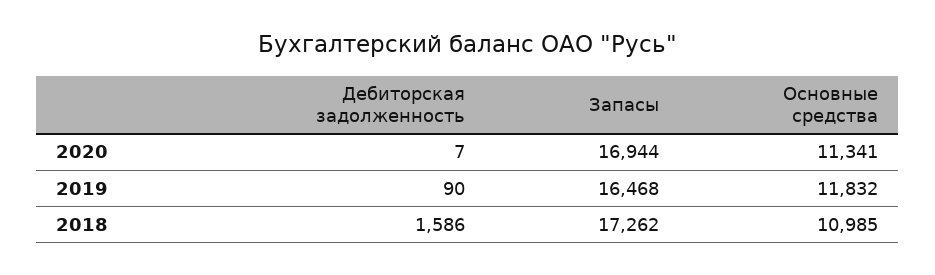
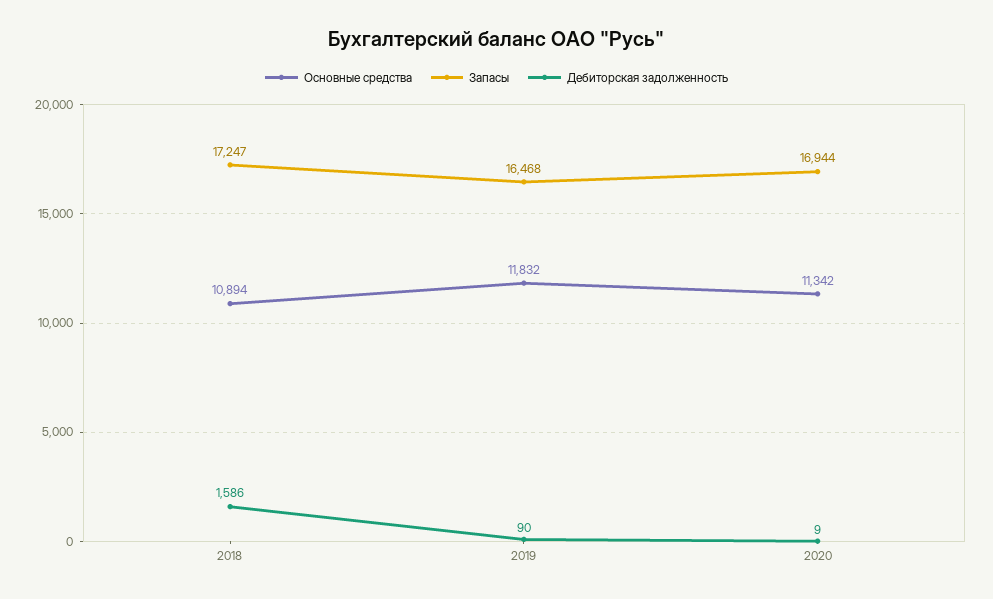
Дебиторская задолженность, 2020: 7 -> 9
Основные средства, 2020: 11341 -> 11342
Запасы, 2018: 17262 -> 17247
Основные средства, 2018: 10985 -> 10894

